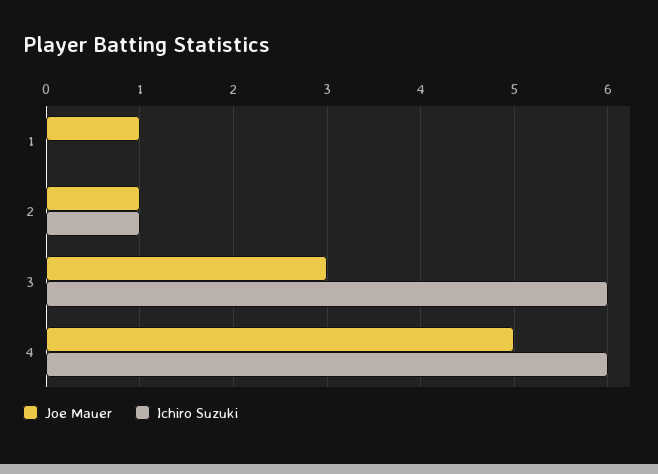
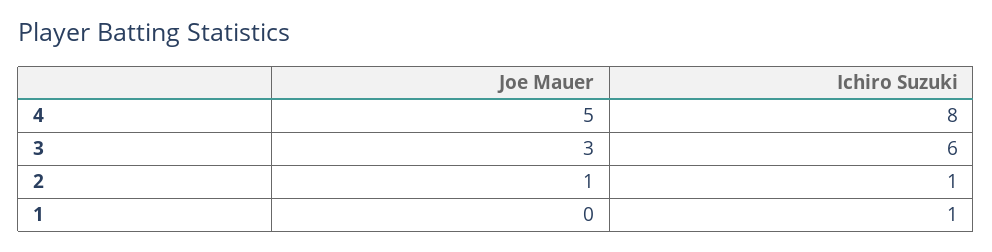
Joe Mauer, 1: 1 -> 0
Ichiro Suzuki, 1: 0 -> 1
Ichiro Suzuki, 4: 6 -> 8

